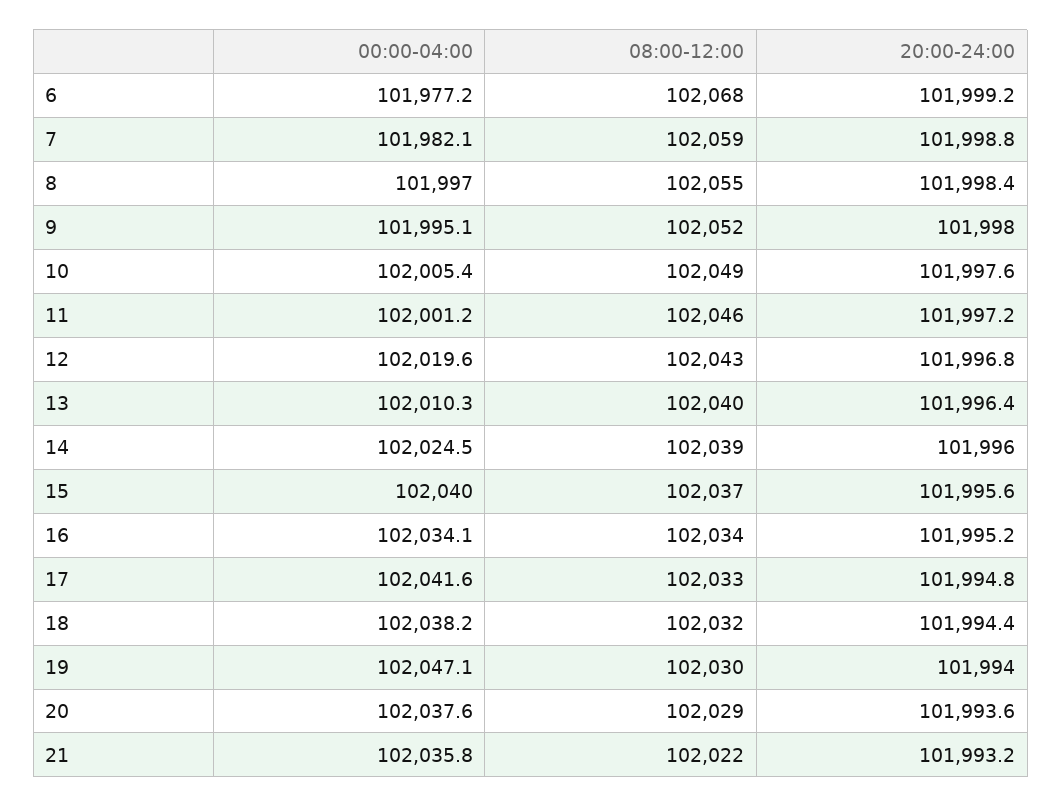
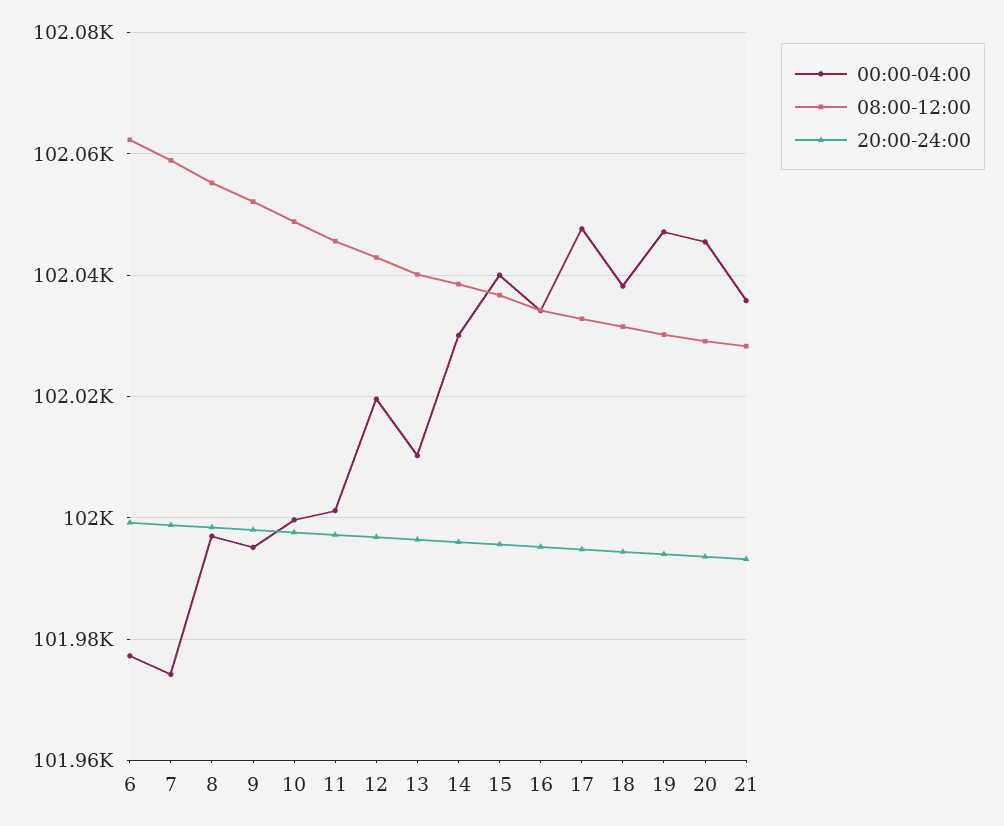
08:00-12:00, 6: 102068 -> 102062
00:00-04:00, 7: 101982.1 -> 101974
00:00-04:00, 10: 102005.4 -> 102000
00:00-04:00, 14: 102024.5 -> 102030
00:00-04:00, 17: 102041.6 -> 102048
00:00-04:00, 20: 102037.6 -> 102046
08:00-12:00, 21: 102022 -> 102028

